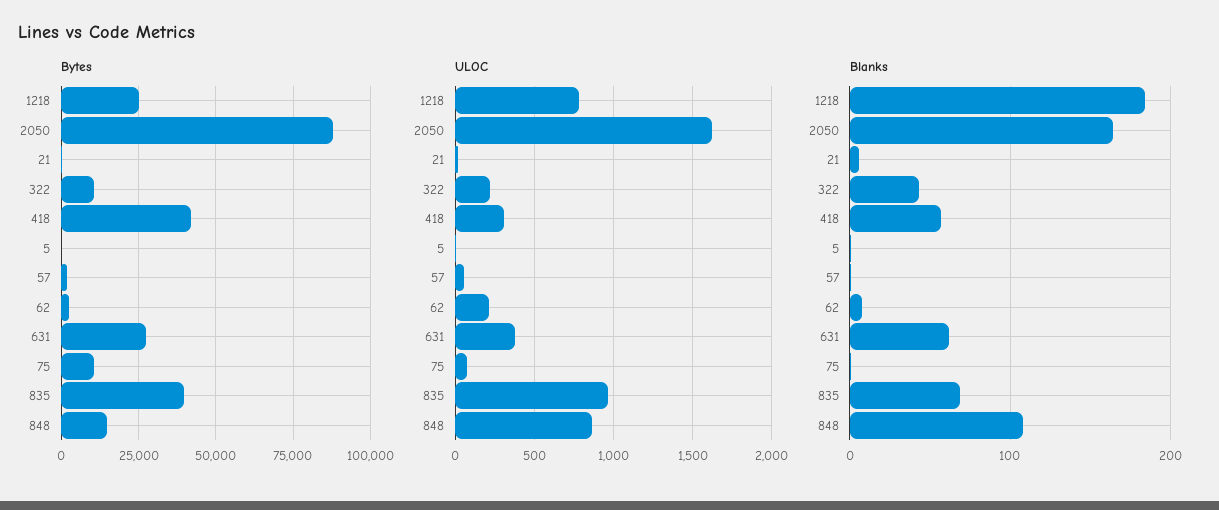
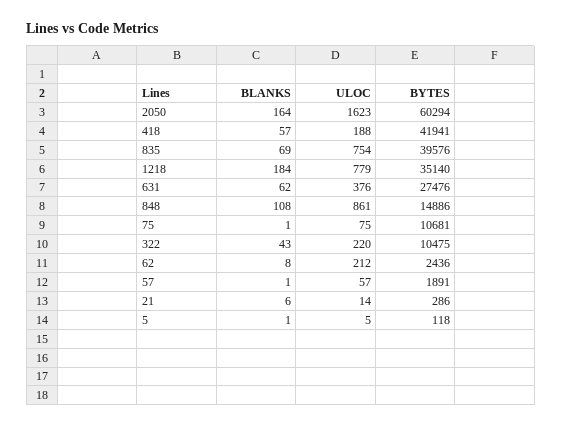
Bytes, 1218: 25000 -> 35140
Bytes, 2050: 87500 -> 60294
ULOC, 418: 300 -> 188
ULOC, 835: 950 -> 754

